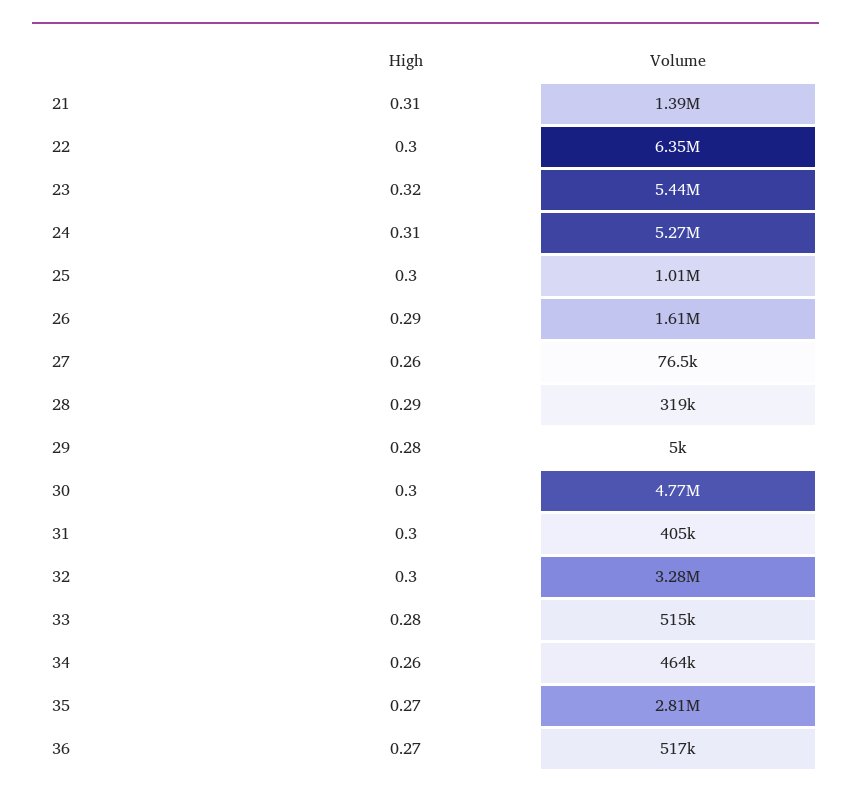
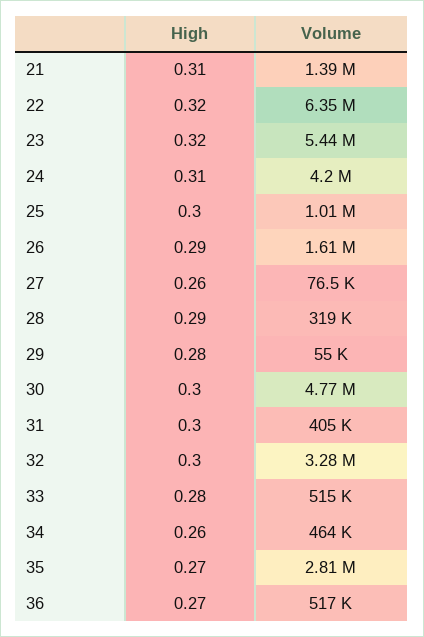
High, 22: 0.3 -> 0.32
Volume, 24: 5270000 -> 4200000
Volume, 29: 5000 -> 55000

